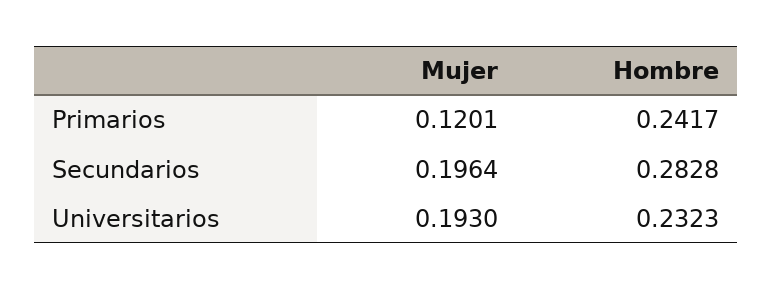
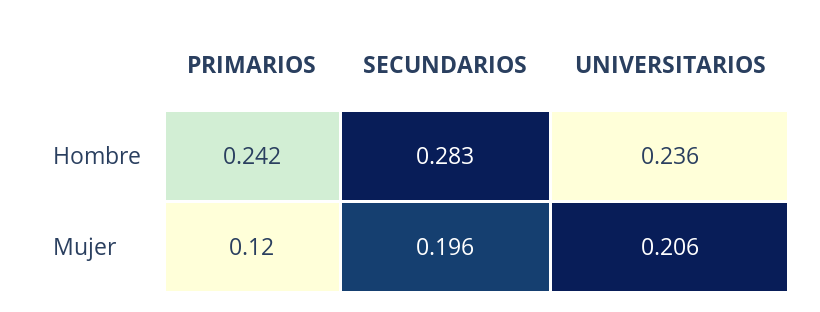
Mujer, Universitarios: 0.193 -> 0.206
Hombre, Universitarios: 0.2323 -> 0.236

